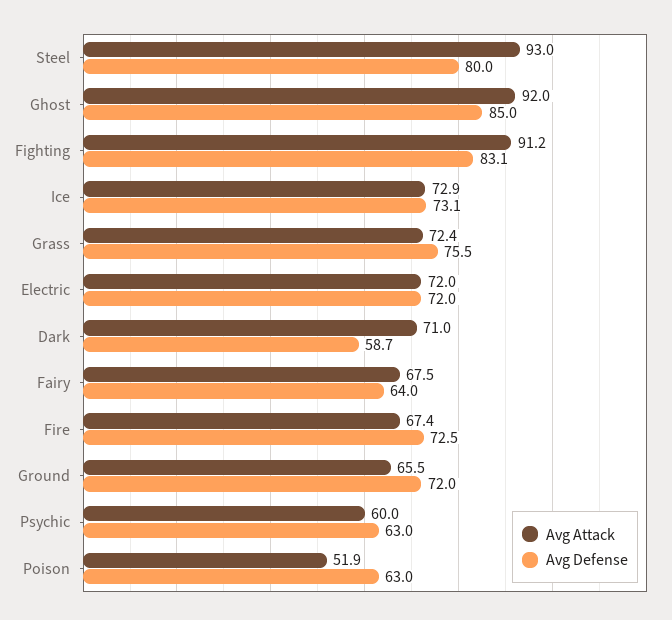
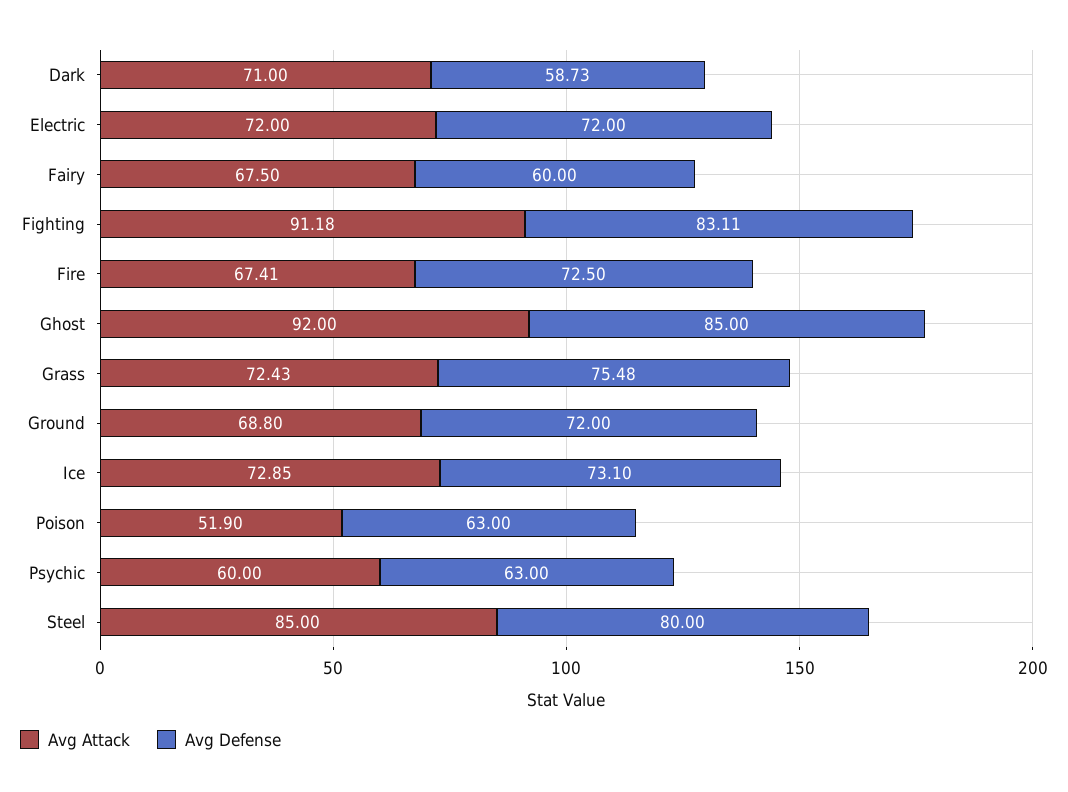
Avg Attack, Steel: 93 -> 85
Avg Defense, Fairy: 64 -> 60
Avg Attack, Ground: 65.5 -> 68.8

